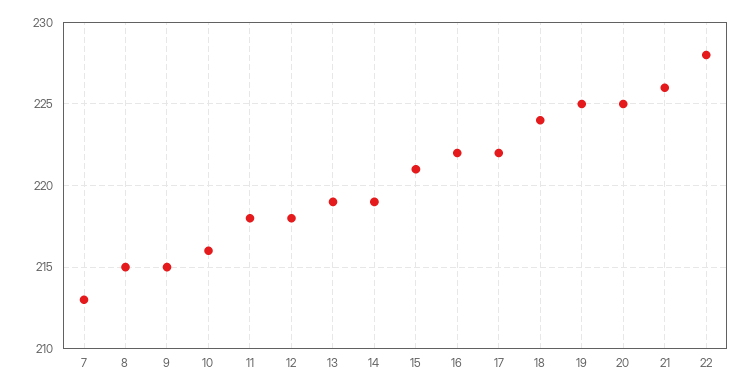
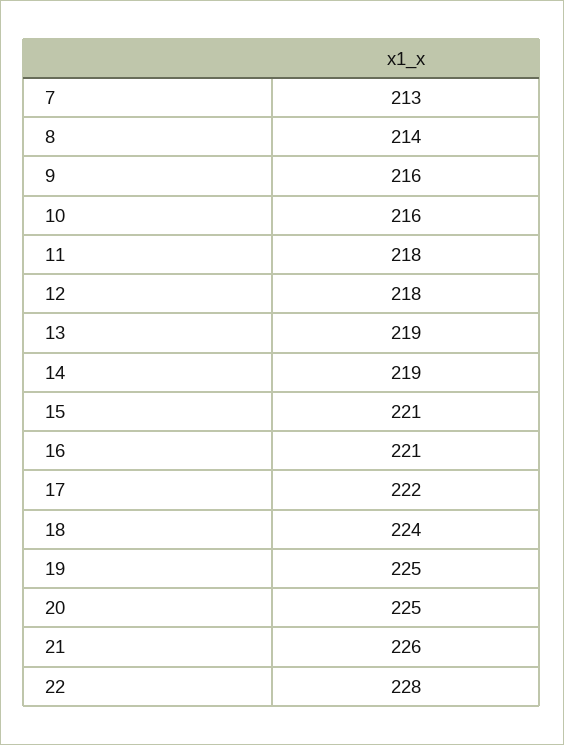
8: 215 -> 214
9: 215 -> 216
16: 222 -> 221

